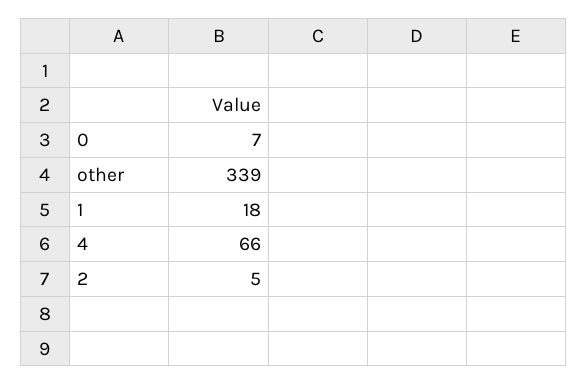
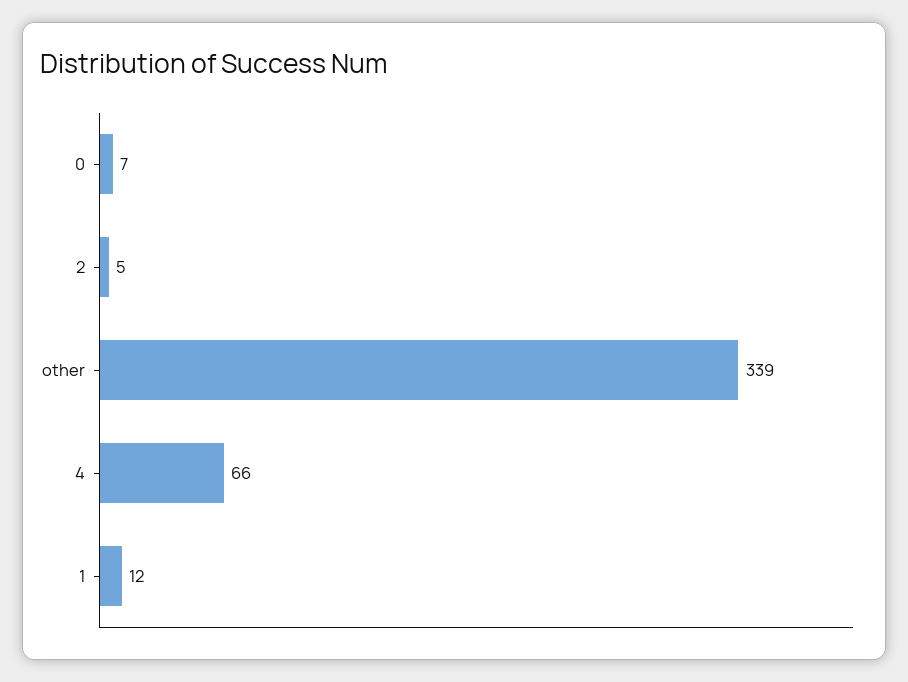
1: 18 -> 12

